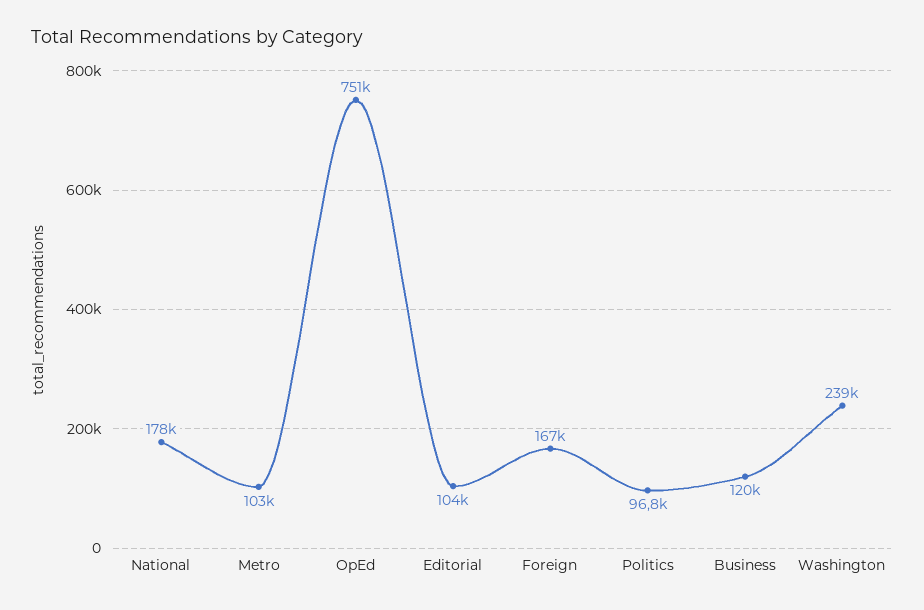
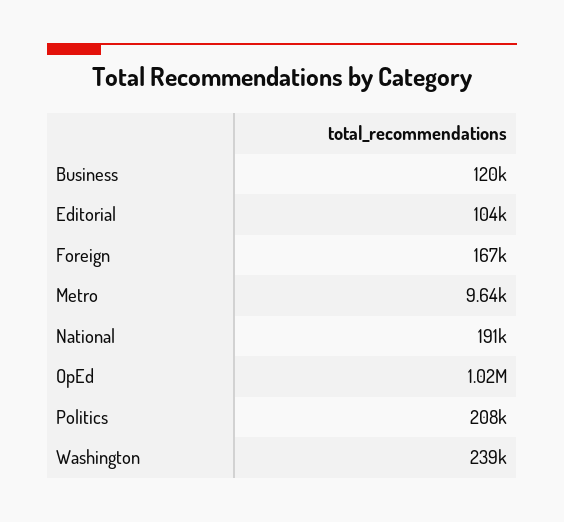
National: 178000 -> 191000
Metro: 103000 -> 9640
OpEd: 751000 -> 1020000
Politics: 96800 -> 208000

